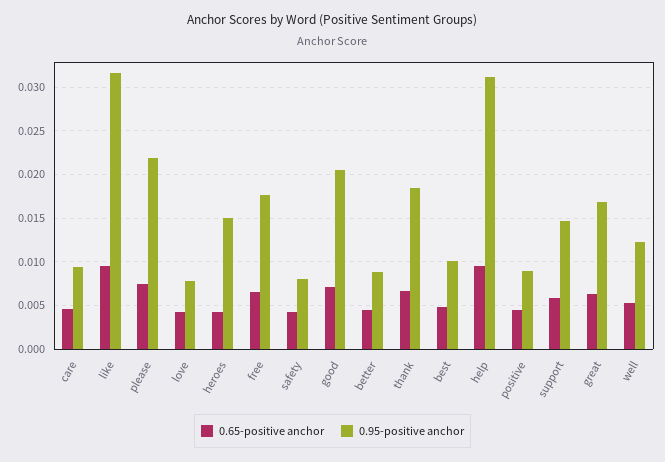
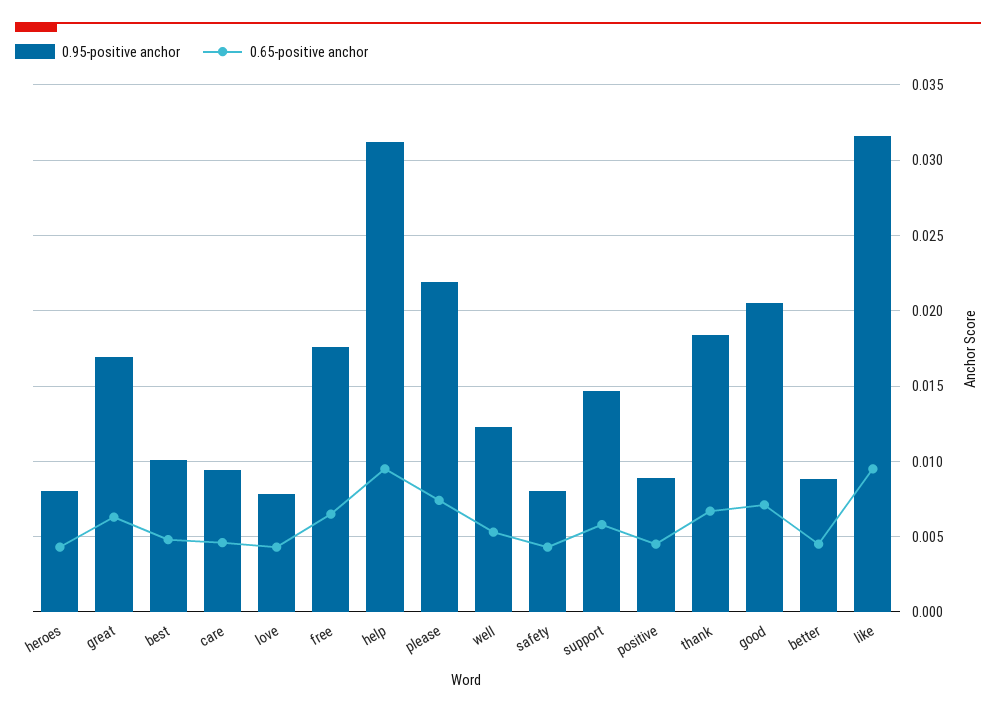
0.95-positive anchor, heroes: 0.015 -> 0.008

